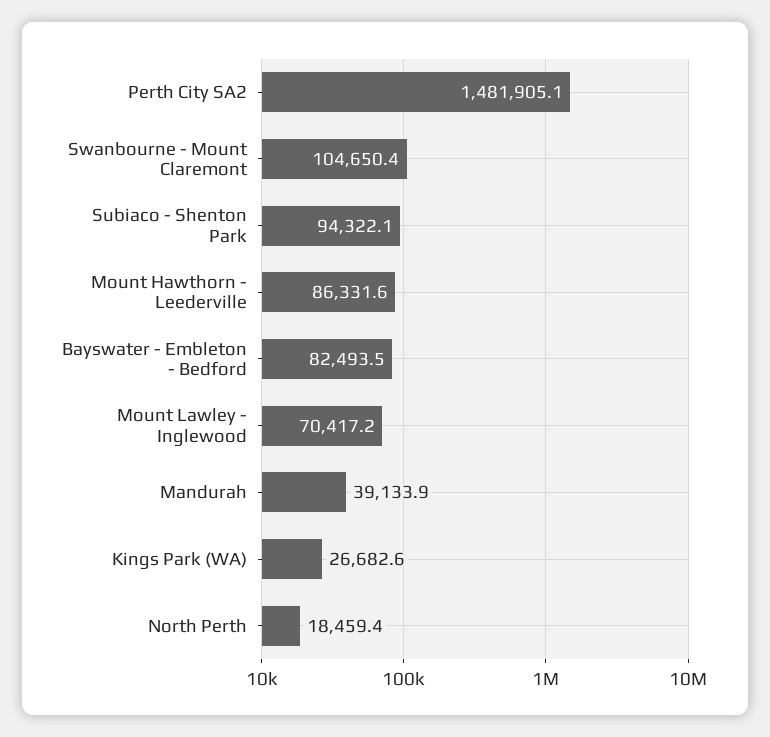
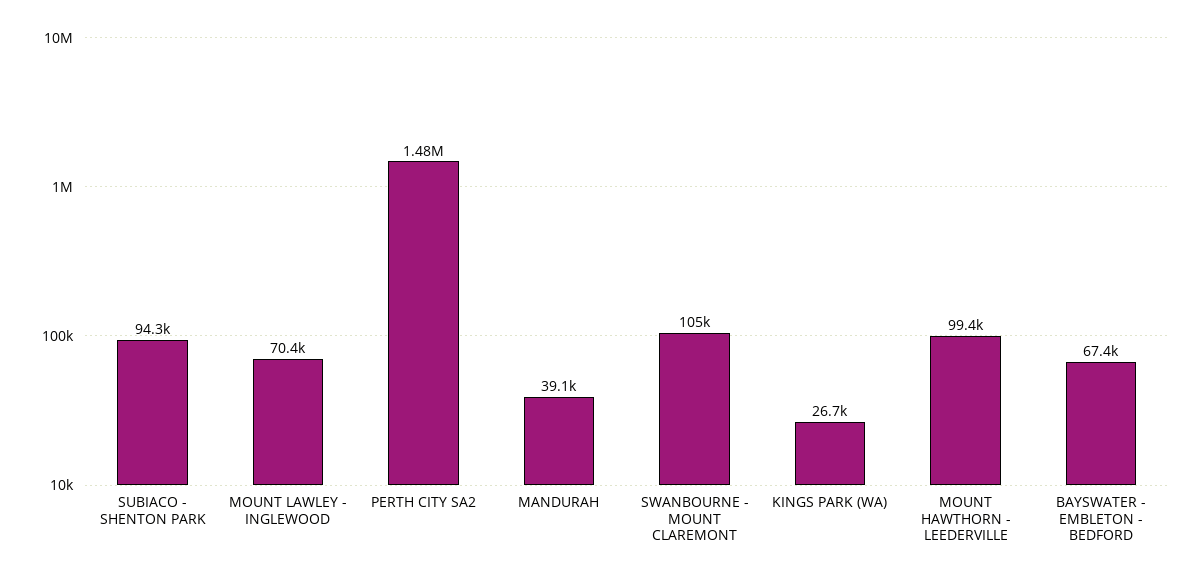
Mount Hawthorn - Leederville: 86331.6 -> 99400
Bayswater - Embleton - Bedford: 82493.5 -> 67400
North Perth: 18459.4 -> none

